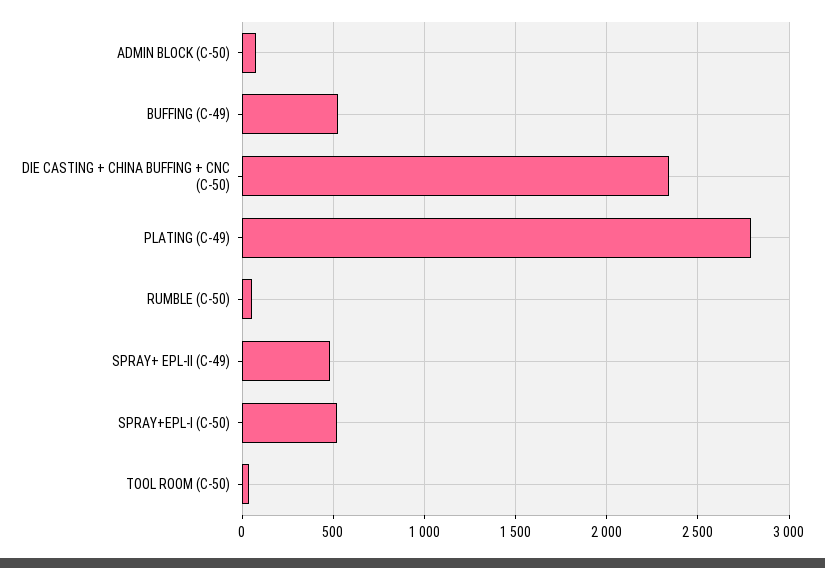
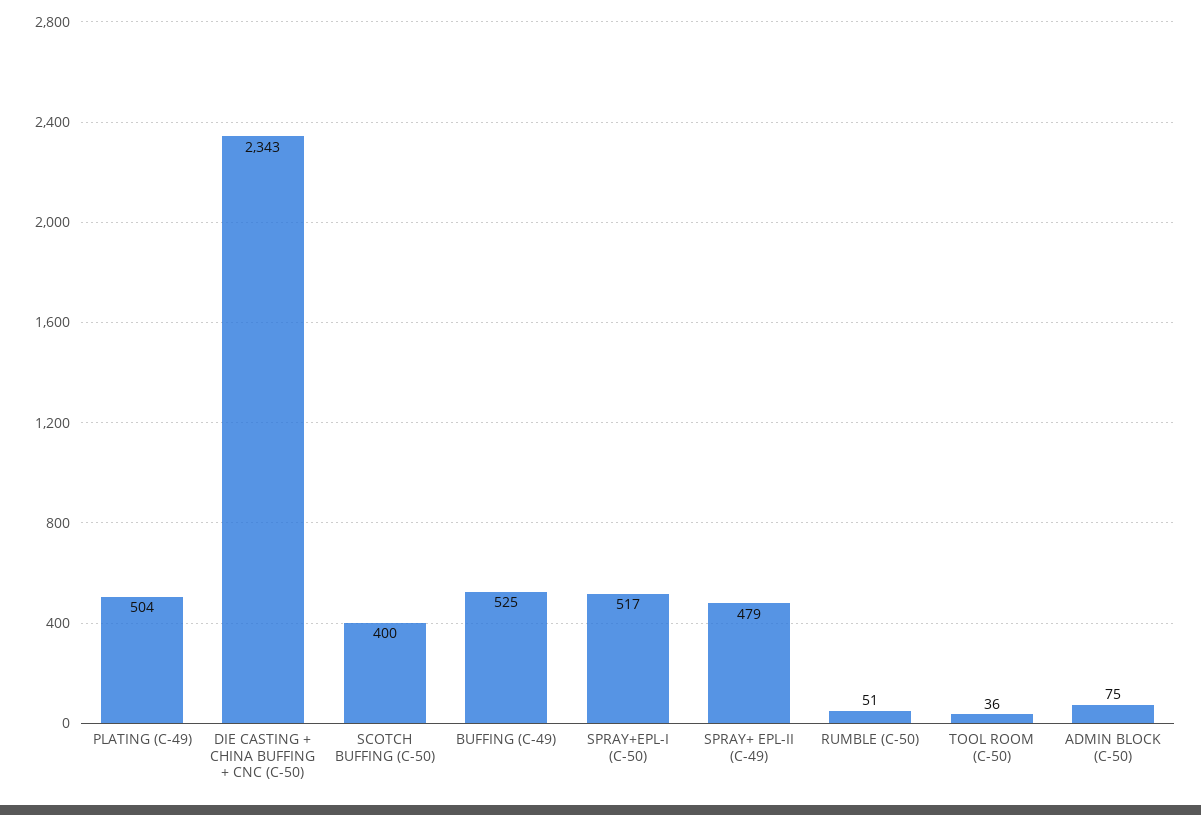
PLATING (C-49): 2800 -> 504
SCOTCH BUFFING (C-50): none -> 400

